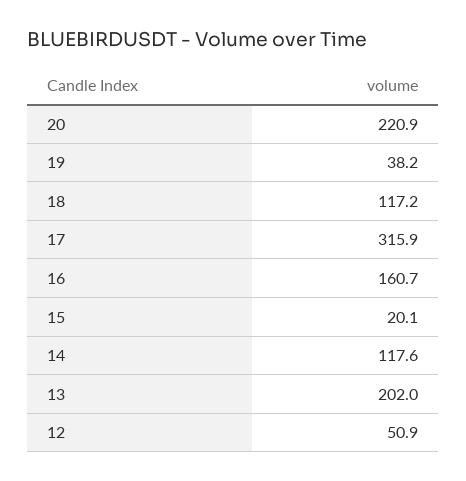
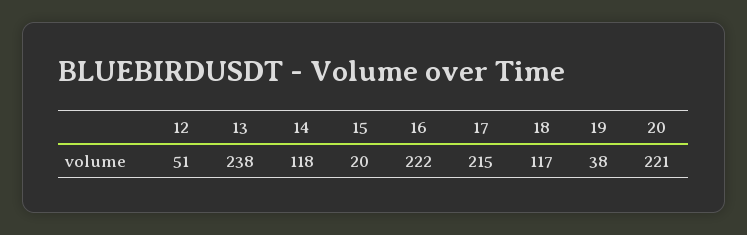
17: 315.9 -> 215
16: 160.7 -> 222
13: 202 -> 238

